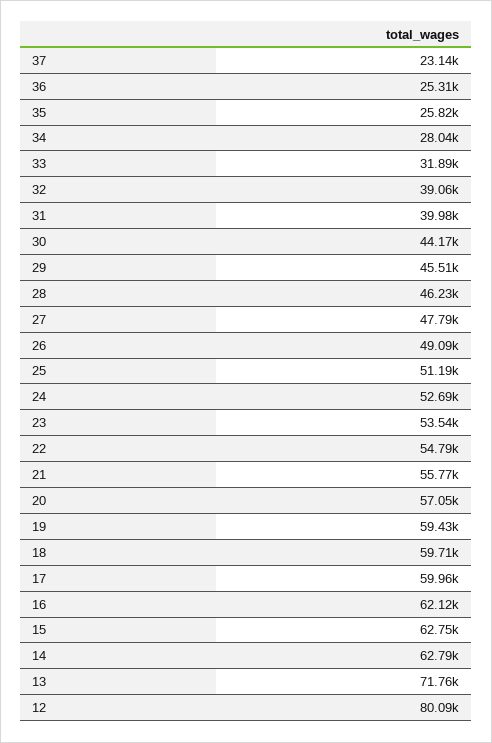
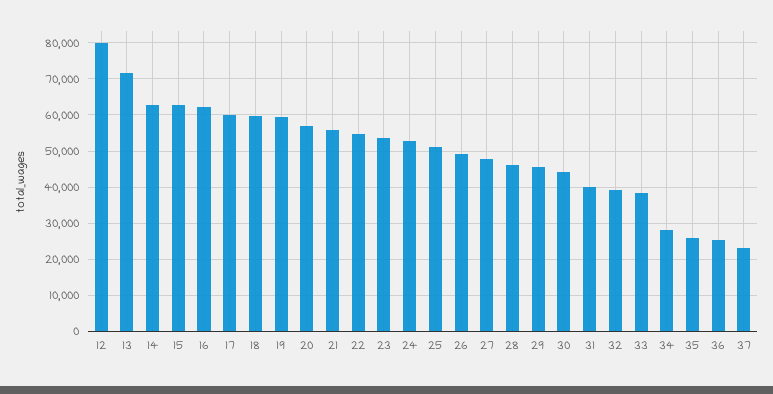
33: 31890 -> 38000

